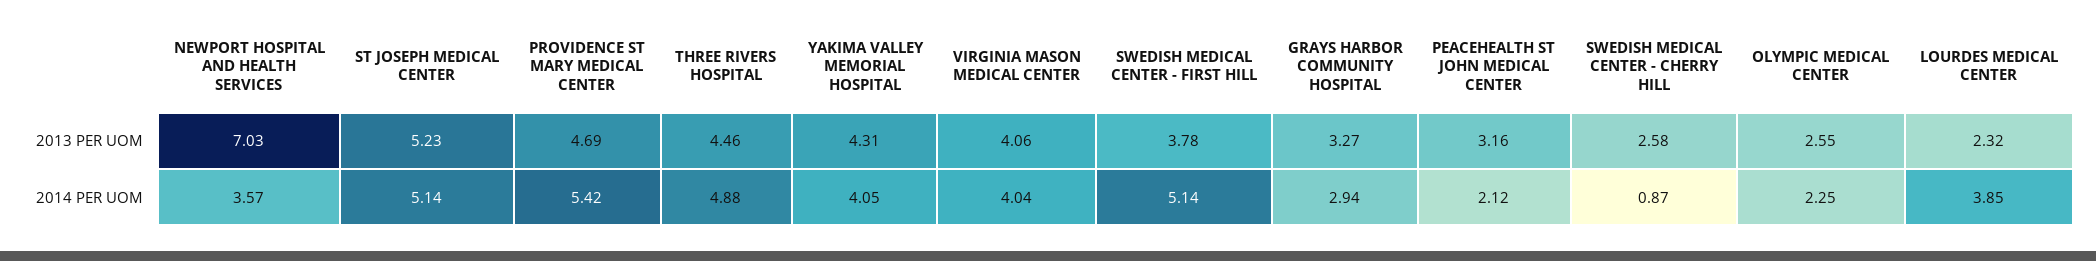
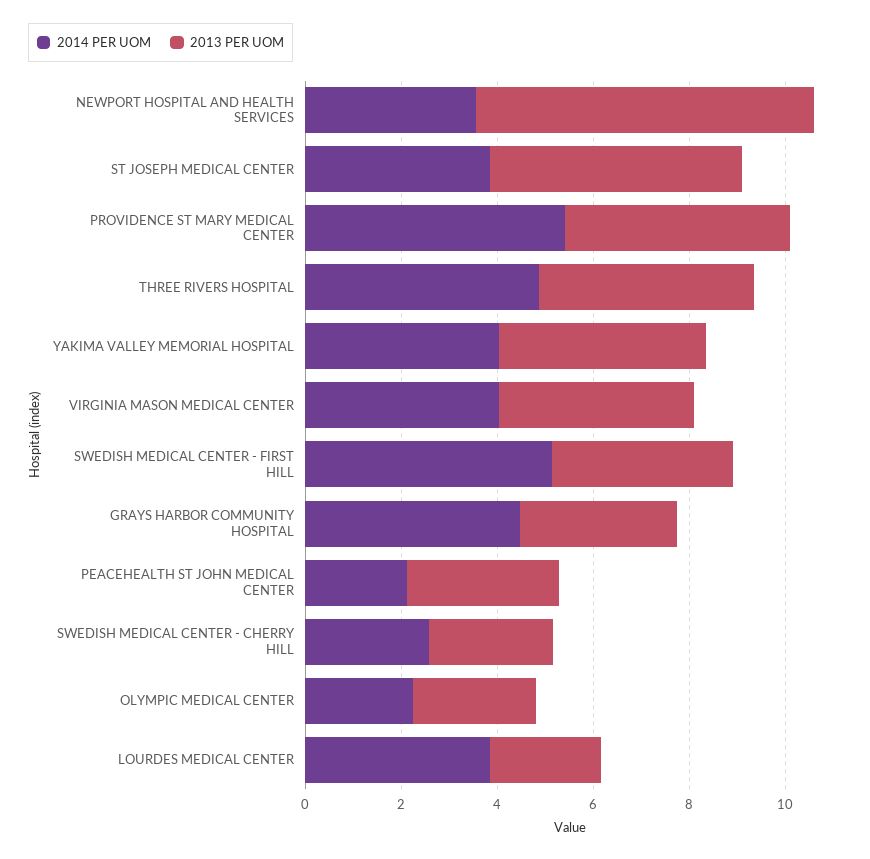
2014 PER UOM, ST JOSEPH MEDICAL CENTER: 5.14 -> 4
2014 PER UOM, GRAYS HARBOR COMMUNITY HOSPITAL: 2.94 -> 4.5
2014 PER UOM, SWEDISH MEDICAL CENTER - CHERRY HILL: 0.87 -> 2.5

